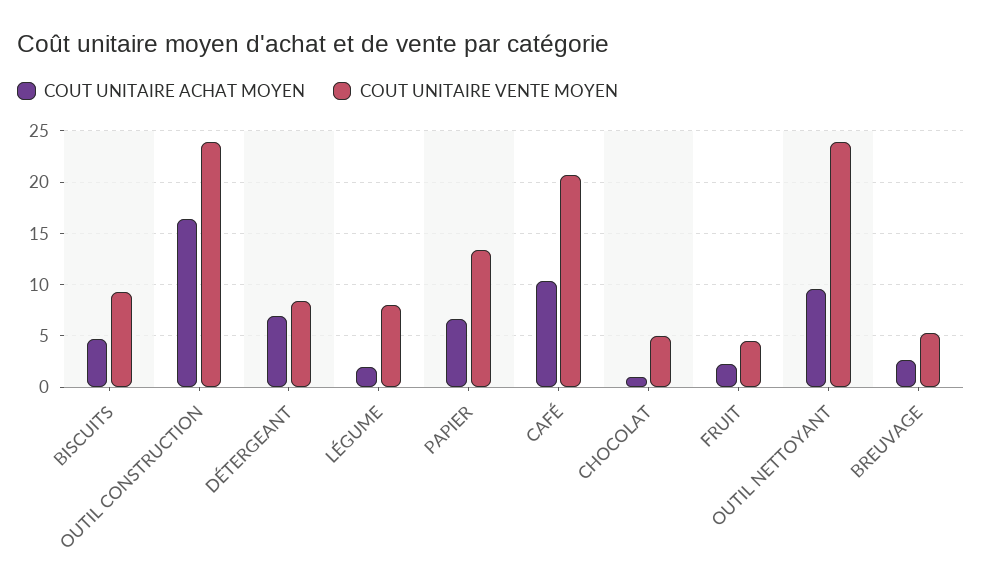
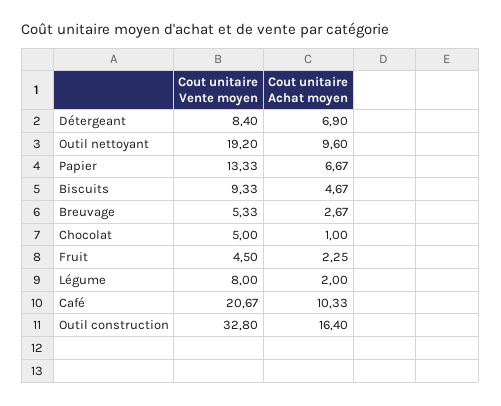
COUT UNITAIRE VENTE MOYEN, OUTIL CONSTRUCTION: 24 -> 32.8
COUT UNITAIRE VENTE MOYEN, OUTIL NETTOYANT: 24 -> 19.2

